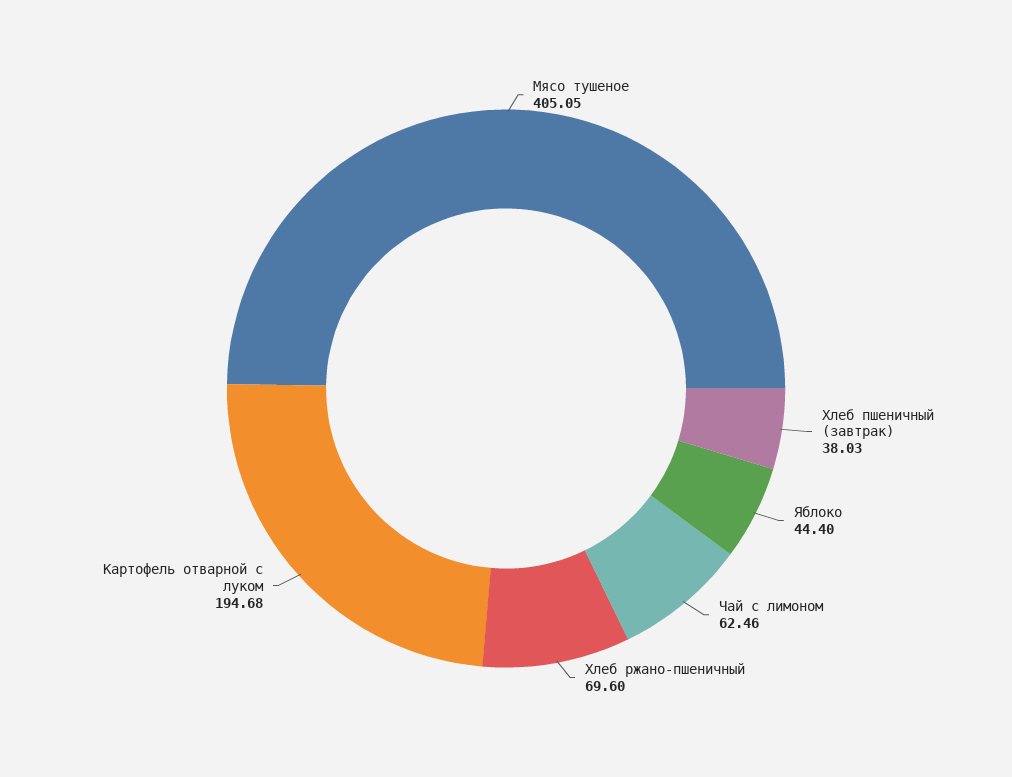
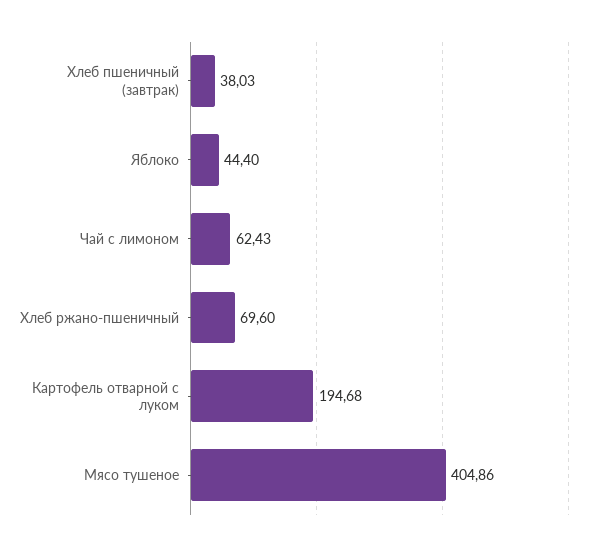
Мясо тушеное: 405.05 -> 404.86
Чай с лимоном: 62.46 -> 62.43

